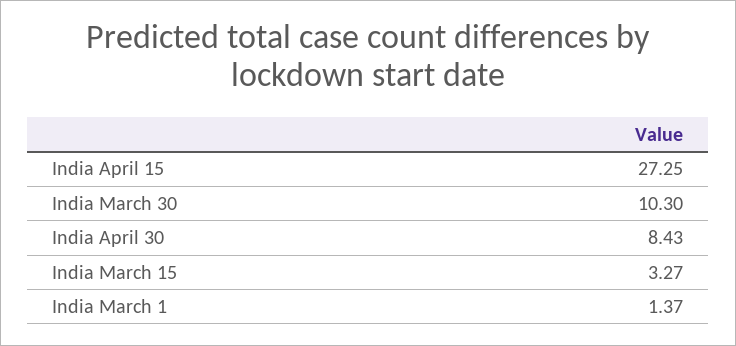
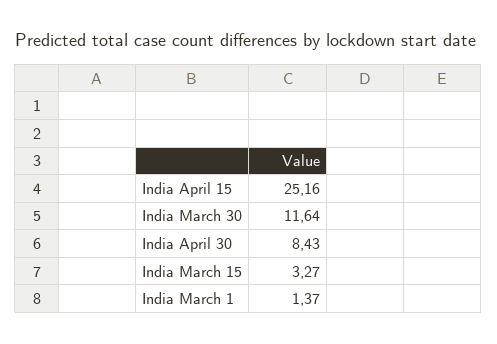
India April 15: 27.25 -> 25.16
India March 30: 10.3 -> 11.64

